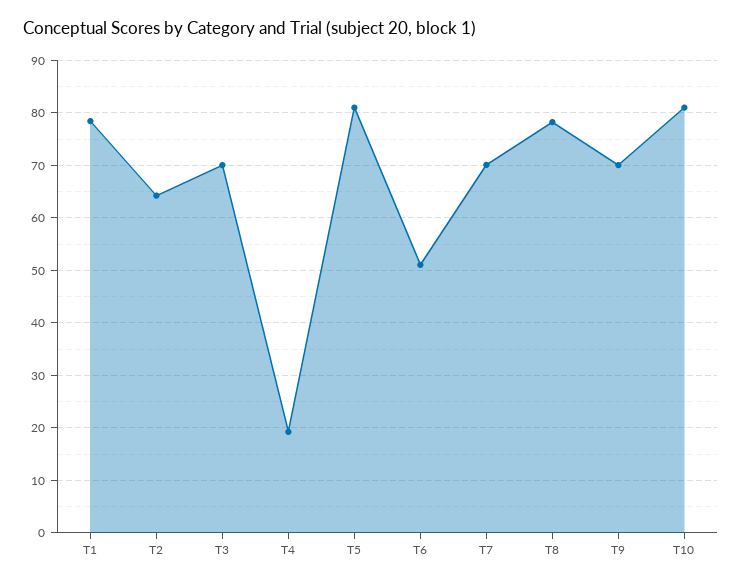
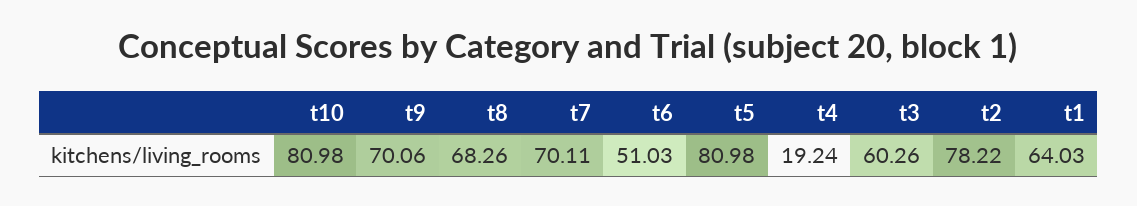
T1: 78 -> 64.03
T2: 64 -> 78.22
T3: 70 -> 60.26
T8: 78 -> 68.26

